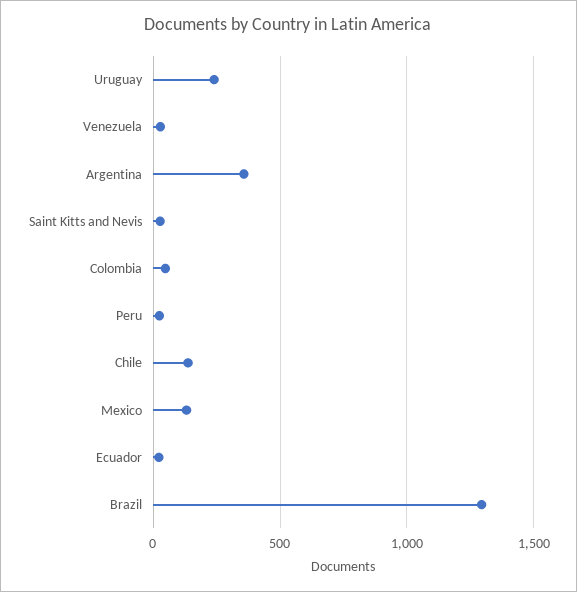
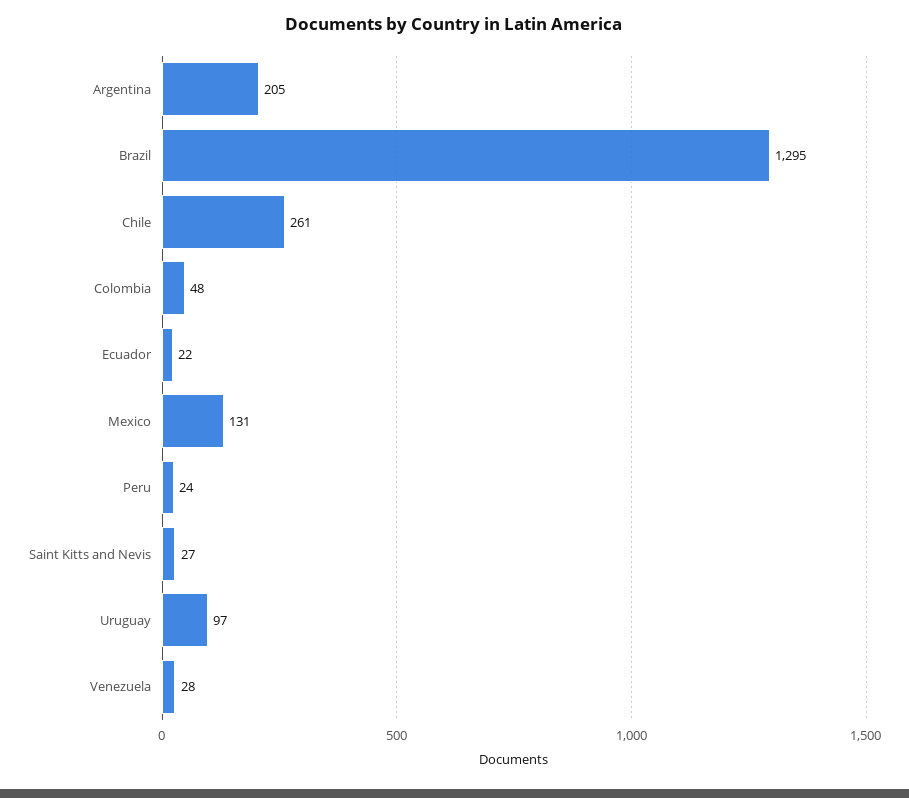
Uruguay: 250 -> 97
Argentina: 350 -> 205
Chile: 150 -> 261

